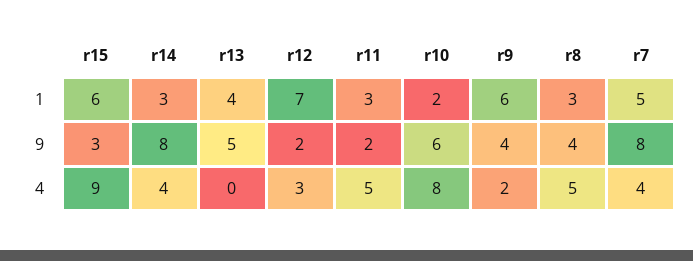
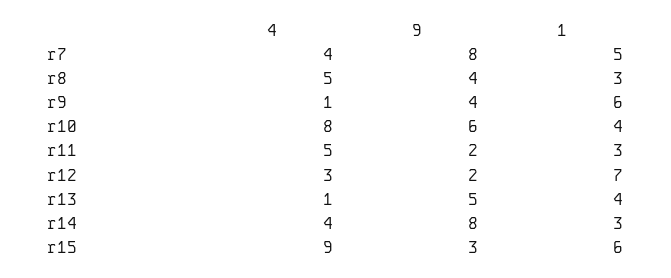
r10, 1: 2 -> 4
r13, 4: 0 -> 1
r9, 4: 2 -> 1

